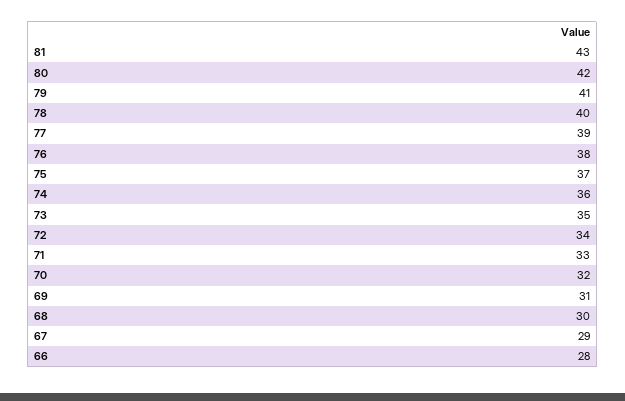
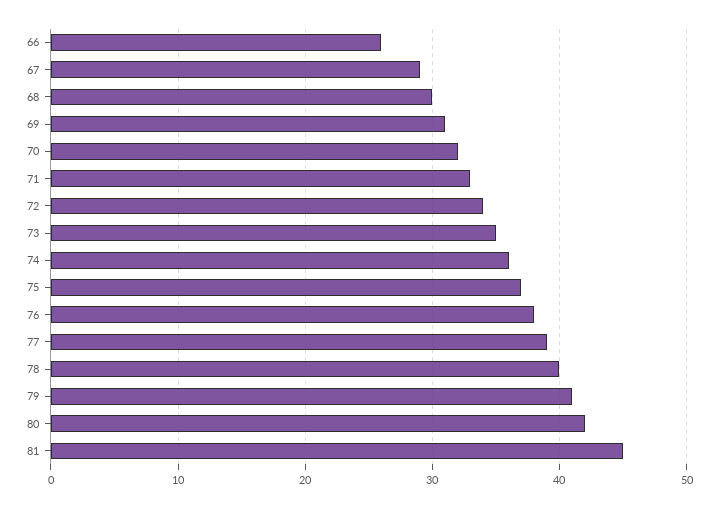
81: 43 -> 45
66: 28 -> 26

